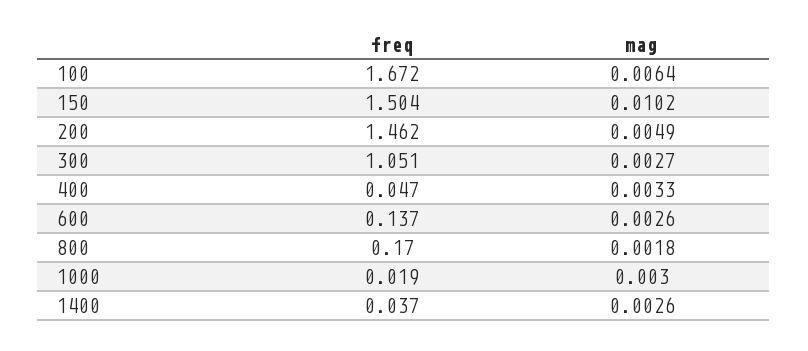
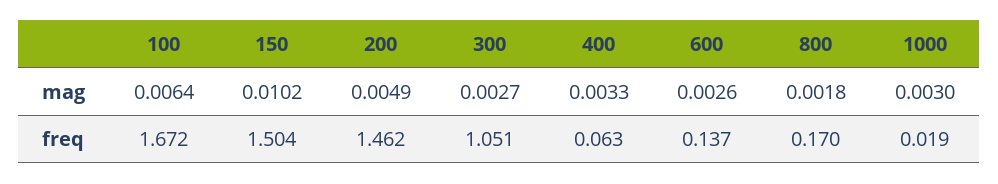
freq, 400: 0.047 -> 0.063
freq, 1400: 0.037 -> none
mag, 1400: 0.0026 -> none

